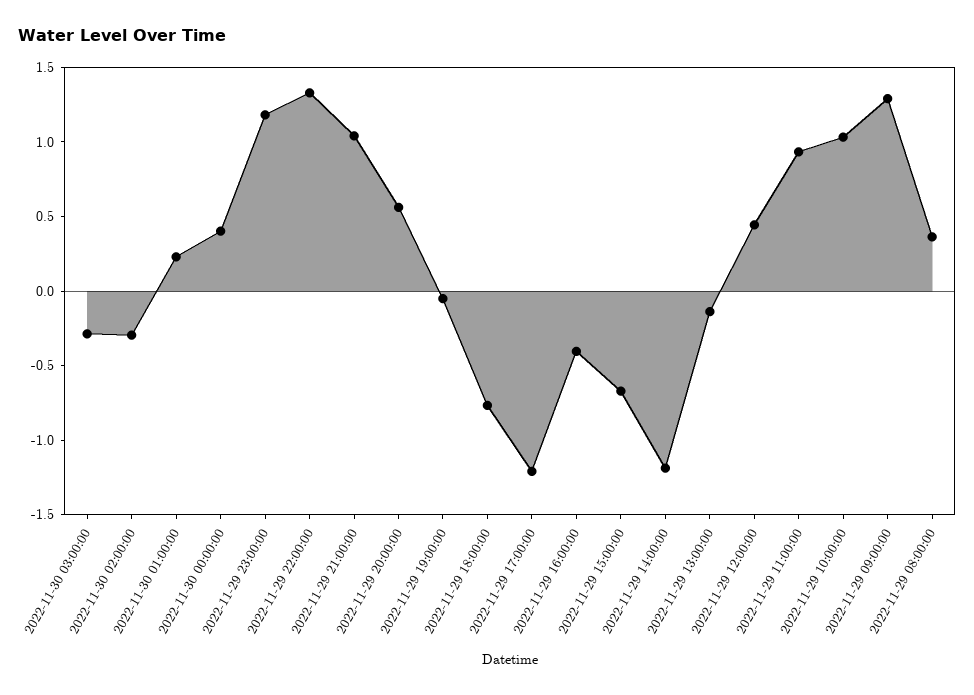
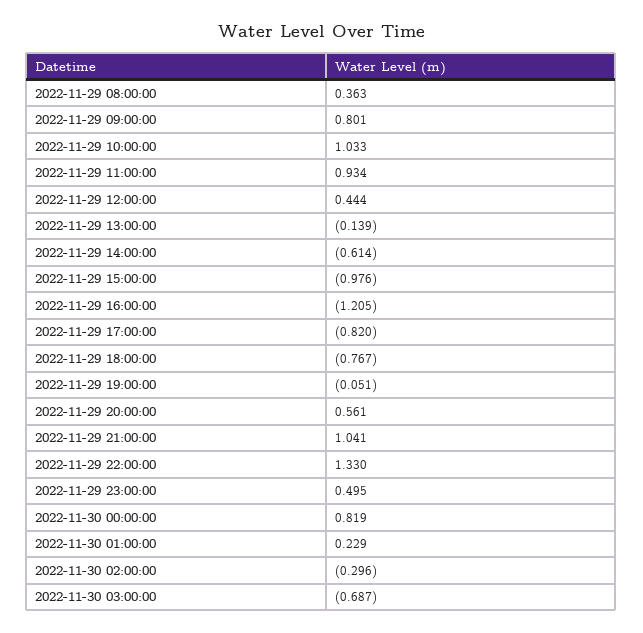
2022-11-30 03:00:00: -0.3 -> -0.687
2022-11-30 00:00:00: 0.4 -> 0.819
2022-11-29 23:00:00: 1.2 -> 0.495
2022-11-29 17:00:00: -1.2 -> -0.82
2022-11-29 16:00:00: -0.4 -> -1.205
2022-11-29 15:00:00: -0.7 -> -0.976
2022-11-29 14:00:00: -1.2 -> -0.614
2022-11-29 09:00:00: 1.3 -> 0.801

